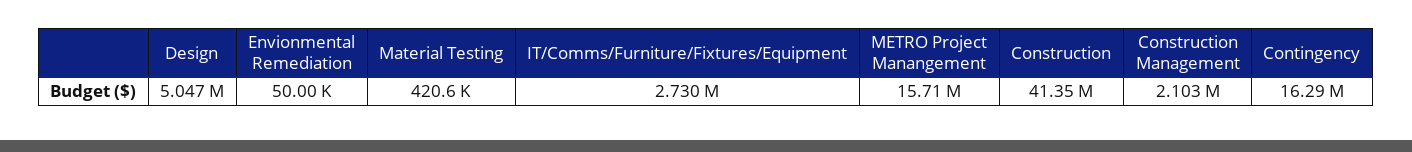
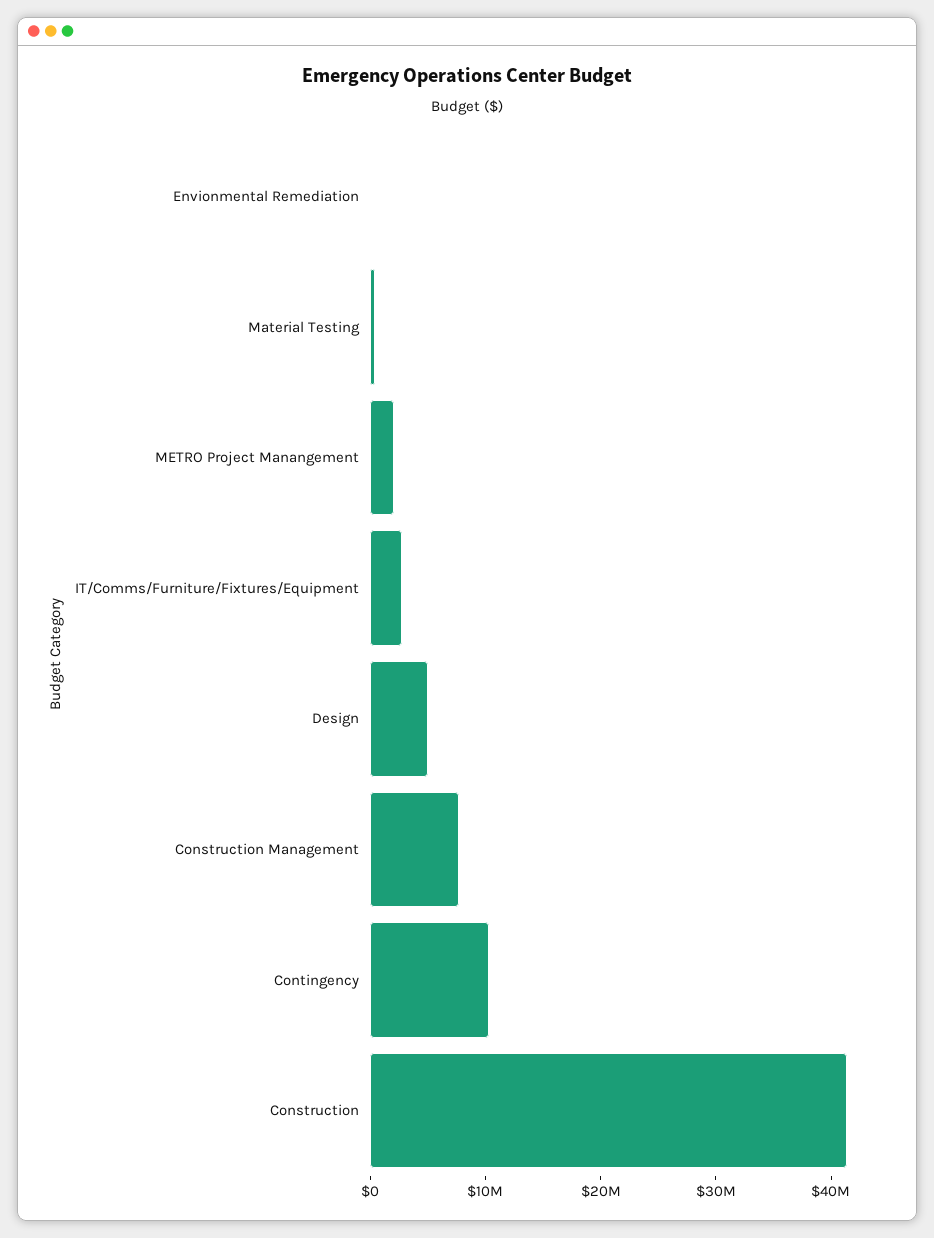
METRO Project Manangement: 15710000 -> 2000000
Construction Management: 2103000 -> 8000000
Contingency: 16290000 -> 10000000

